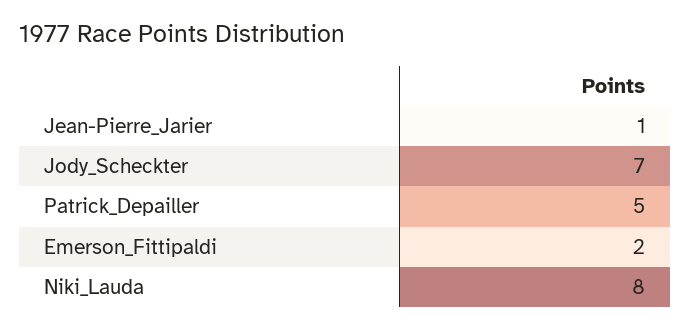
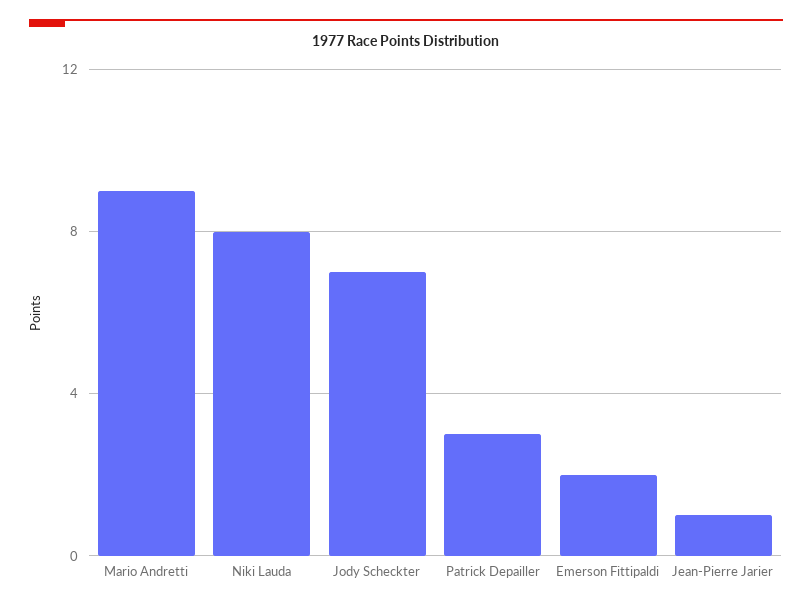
Patrick_Depailler: 5 -> 3
Mario Andretti: none -> 9

